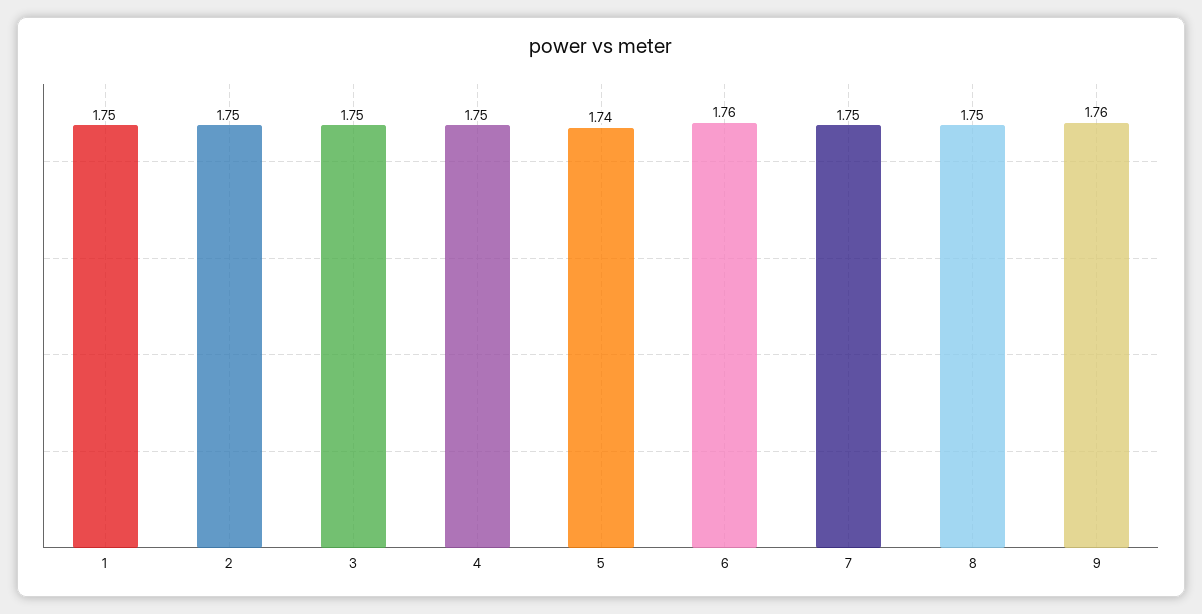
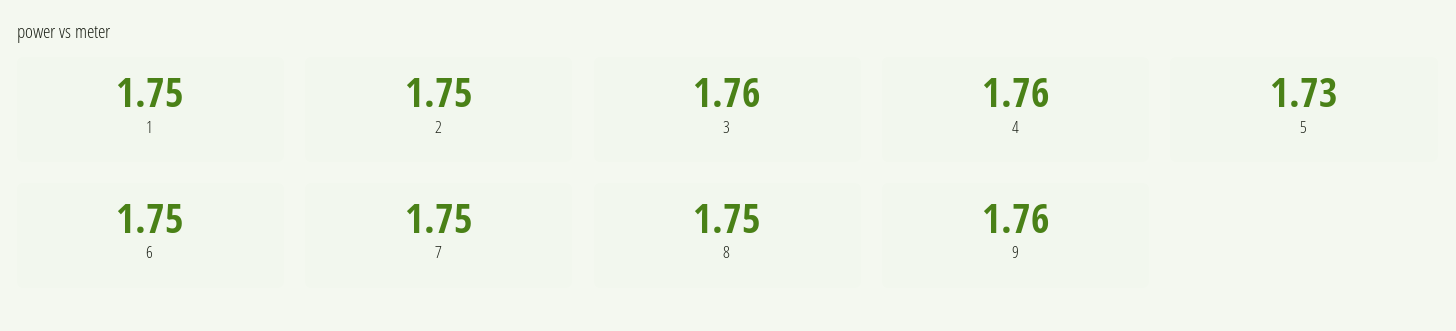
3: 1.75 -> 1.76
4: 1.75 -> 1.76
5: 1.74 -> 1.73
6: 1.76 -> 1.75

